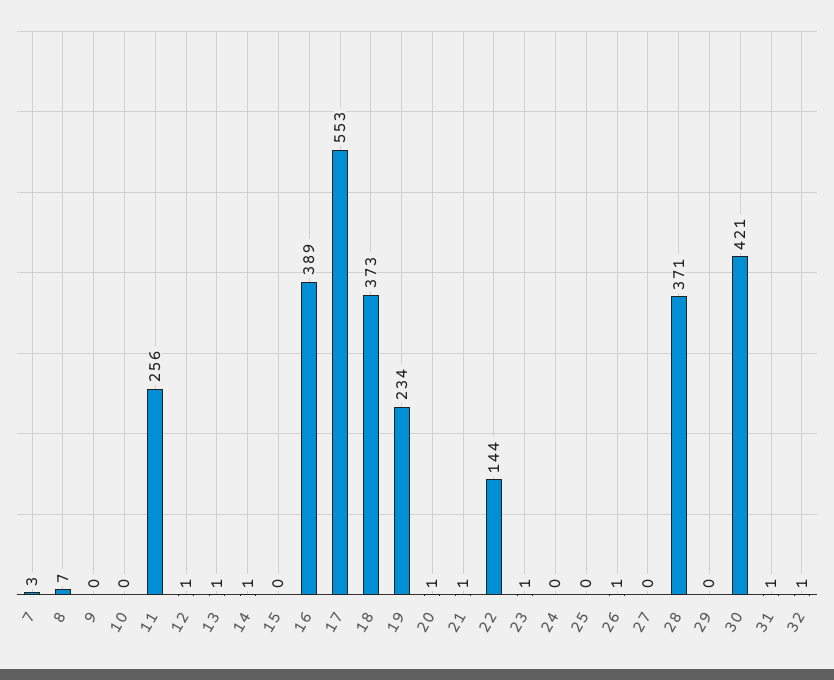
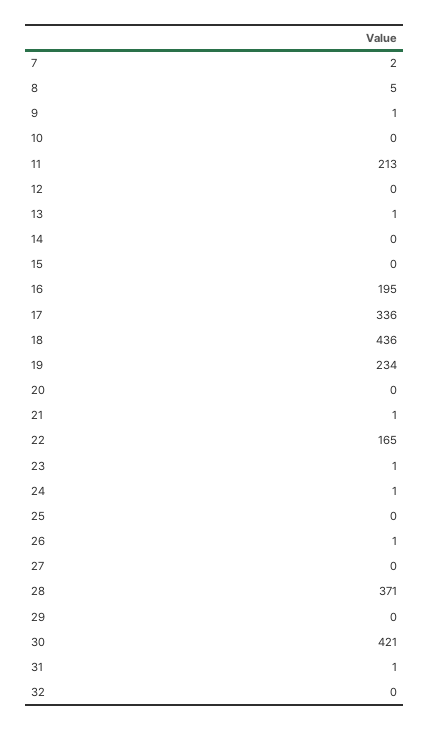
7: 3 -> 2
8: 7 -> 5
9: 0 -> 1
11: 256 -> 213
12: 1 -> 0
14: 1 -> 0
16: 389 -> 195
17: 553 -> 336
18: 373 -> 436
20: 1 -> 0
22: 144 -> 165
24: 0 -> 1
32: 1 -> 0

